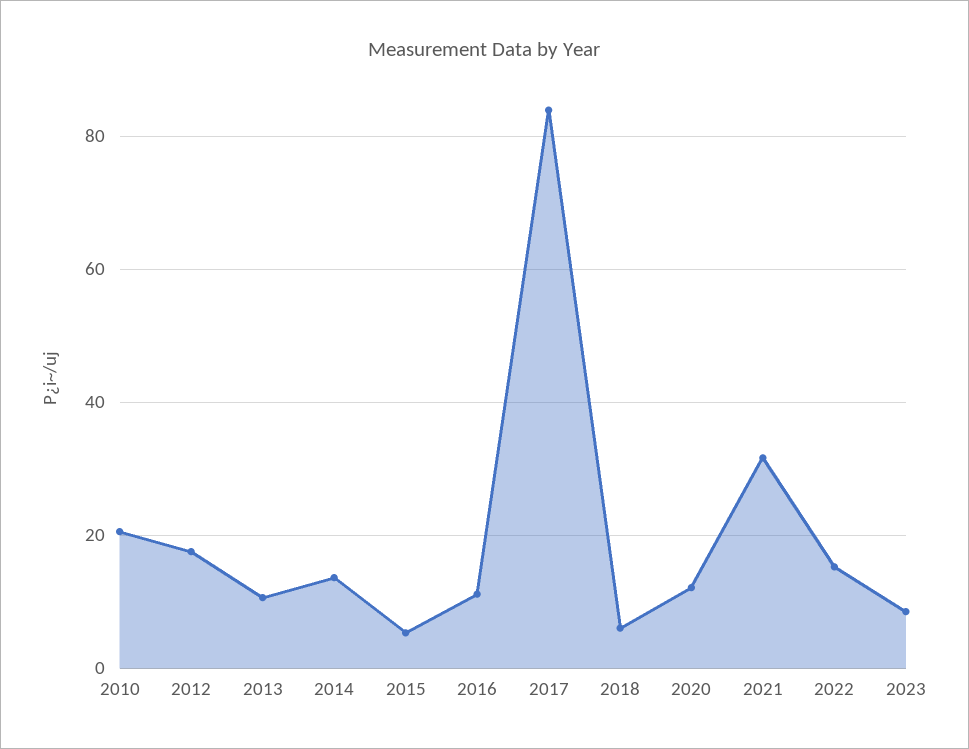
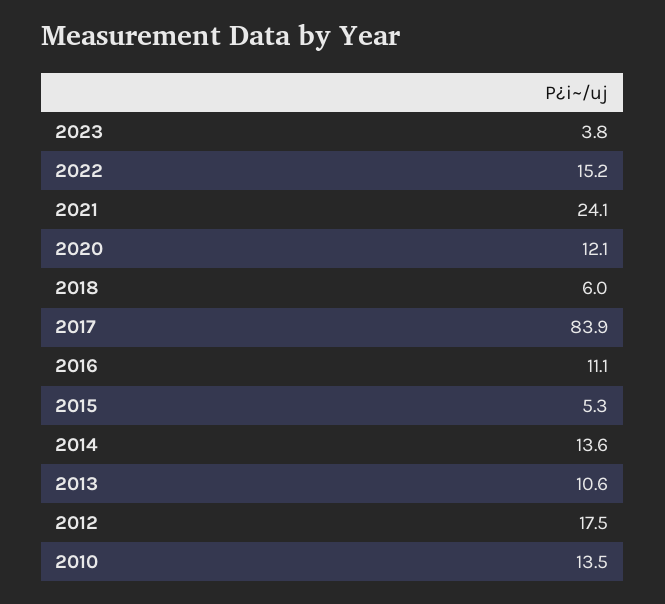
2010: 20 -> 13.5
2021: 32 -> 24.1
2023: 8 -> 3.8

